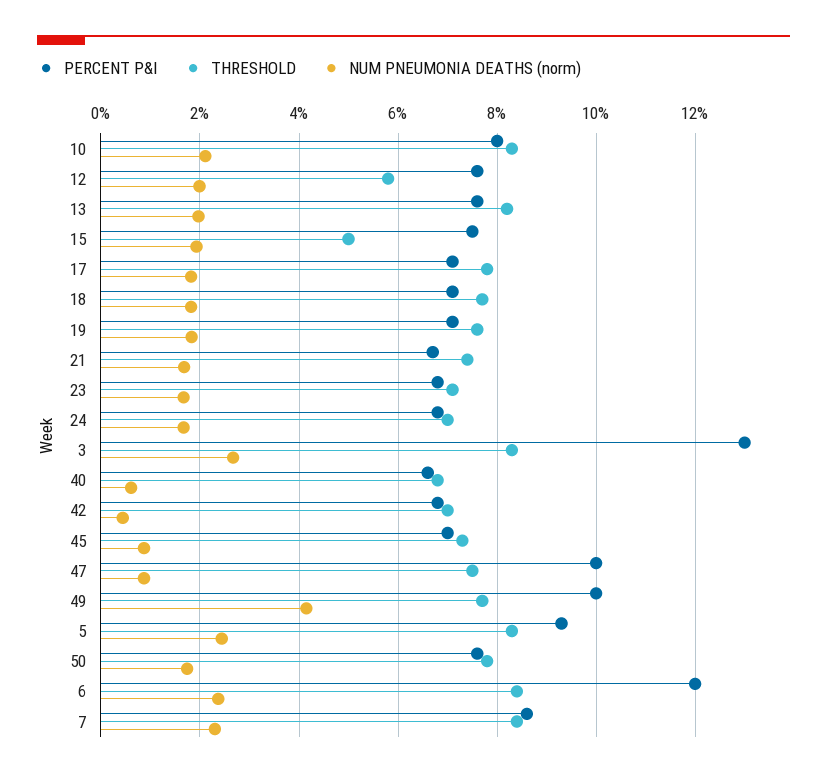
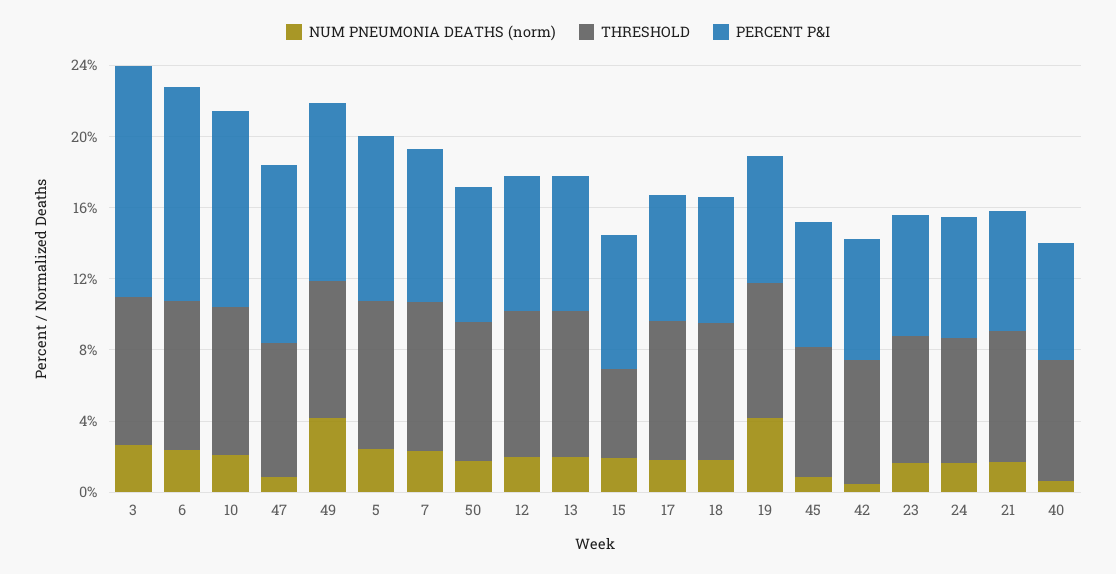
PERCENT P&I, 10: 8 -> 11
THRESHOLD, 12: 5.8 -> 8
NUM PNEUMONIA DEATHS (norm), 19: 1.8 -> 4

